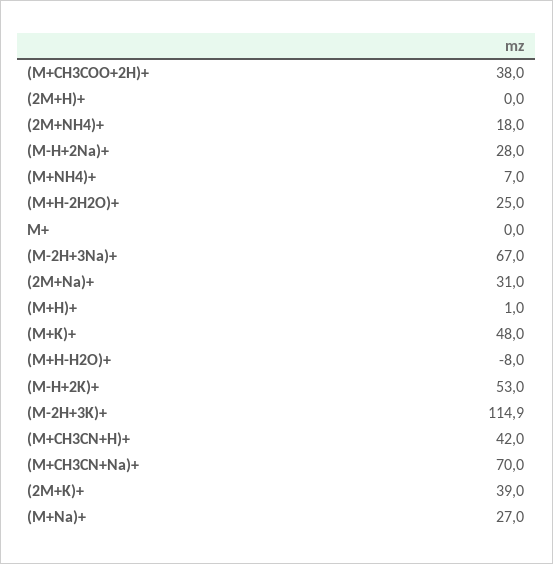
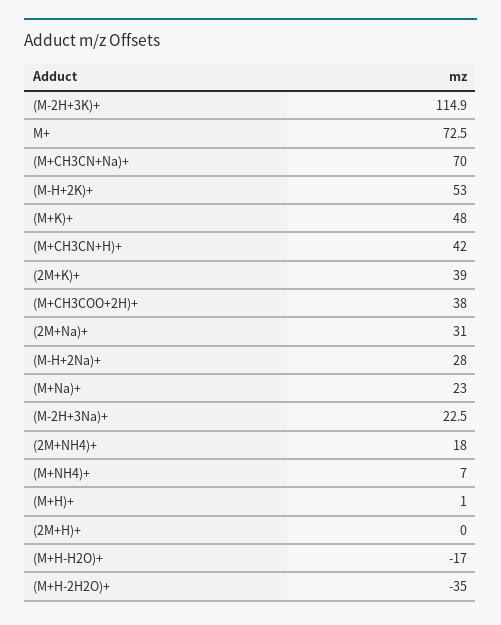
(M+H-2H2O)+: 25 -> -35
M+: 0 -> 72.5
(M-2H+3Na)+: 67 -> 22.5
(M+H-H2O)+: -8 -> -17
(M+Na)+: 27 -> 23

